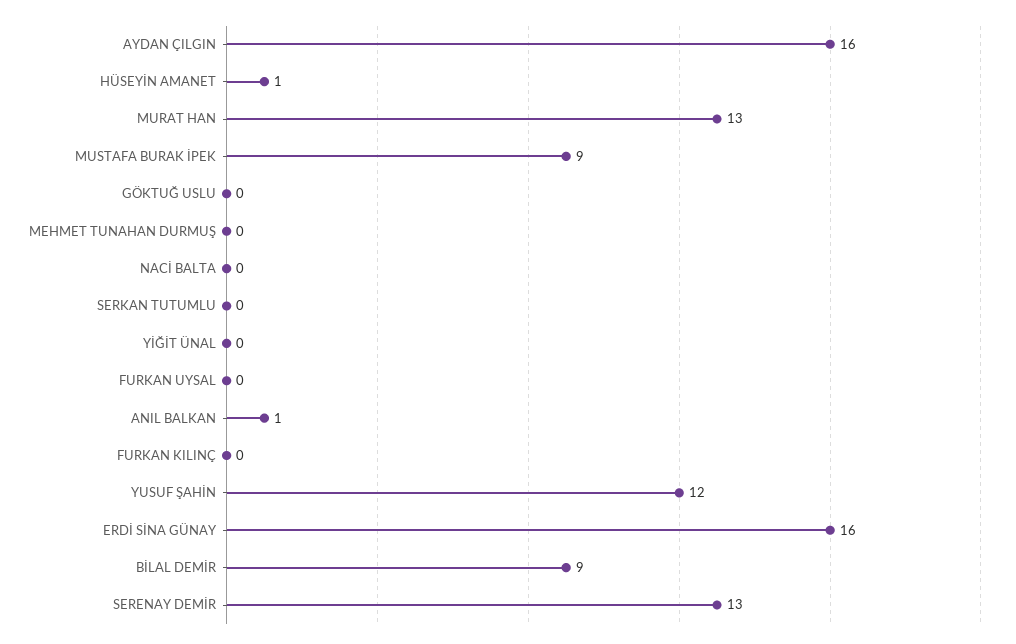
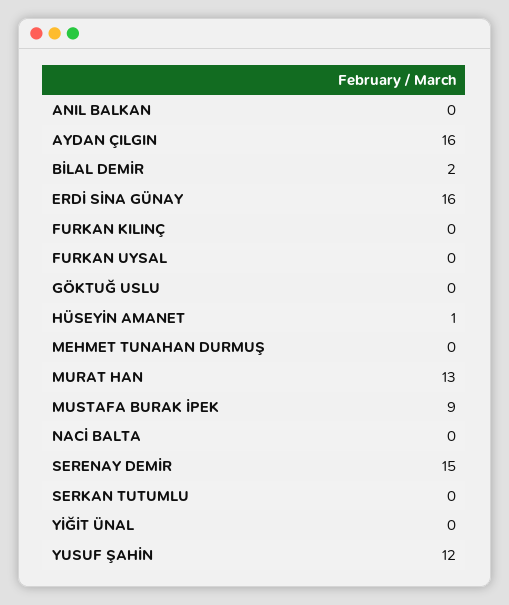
ANIL BALKAN: 1 -> 0
BİLAL DEMİR: 9 -> 2
SERENAY DEMİR: 13 -> 15

